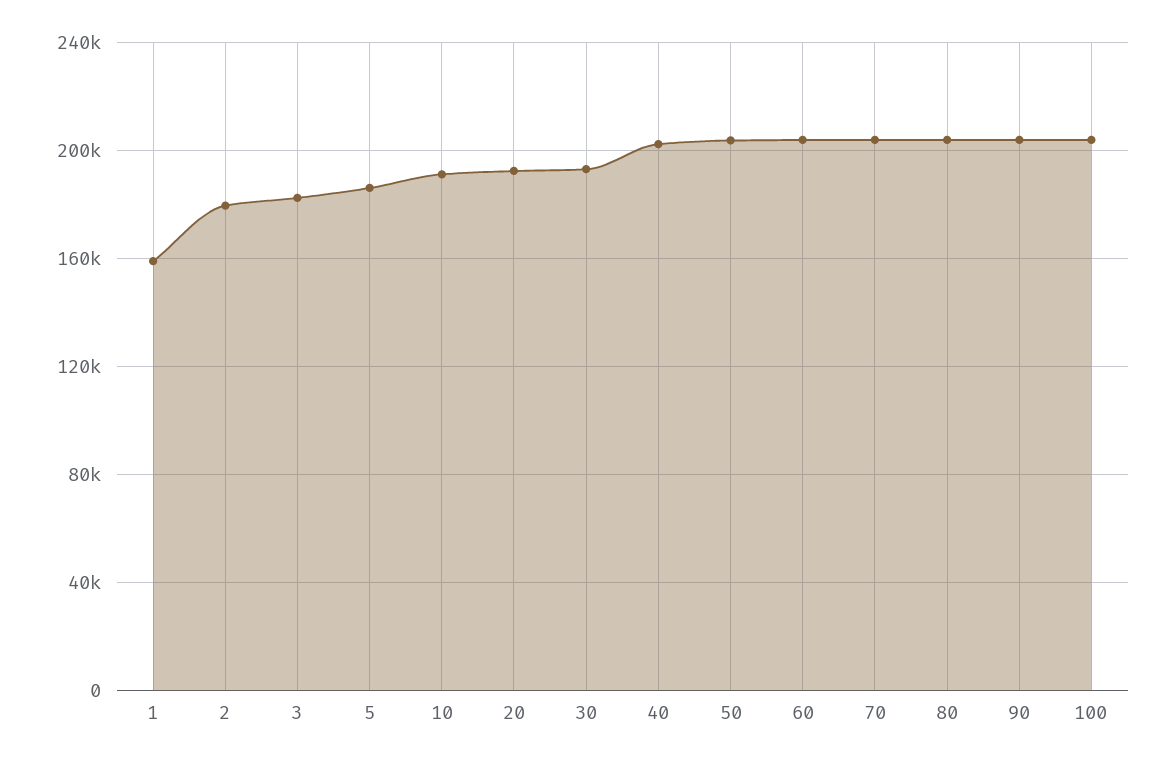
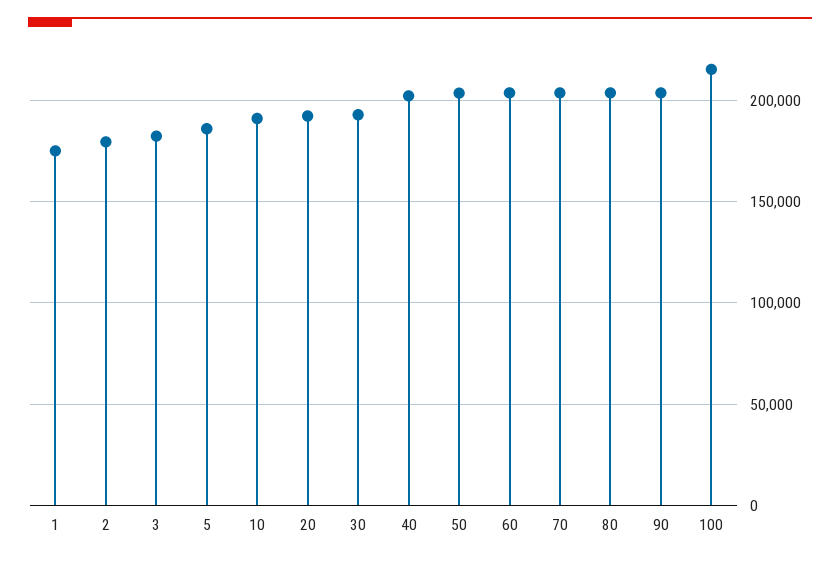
1: 160000 -> 175000
100: 205000 -> 215000

